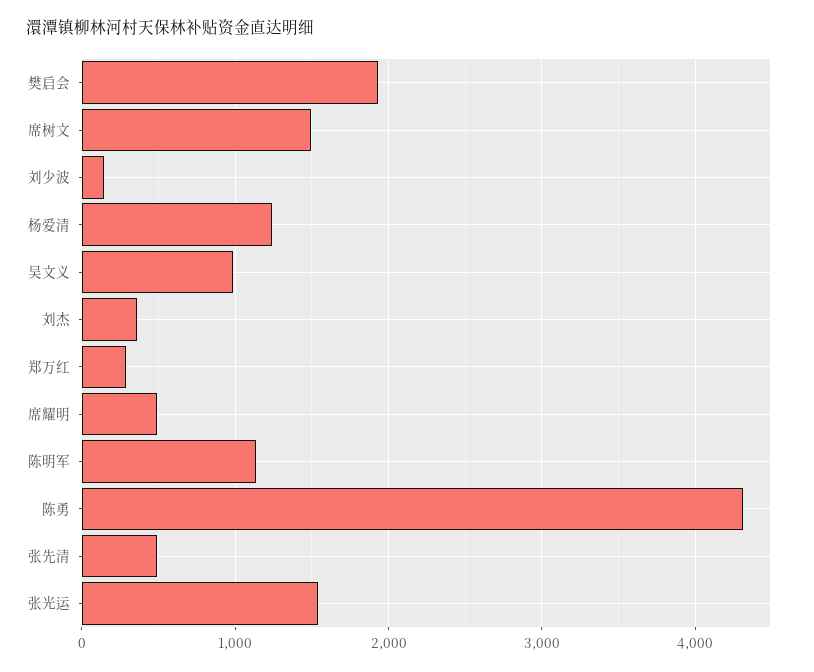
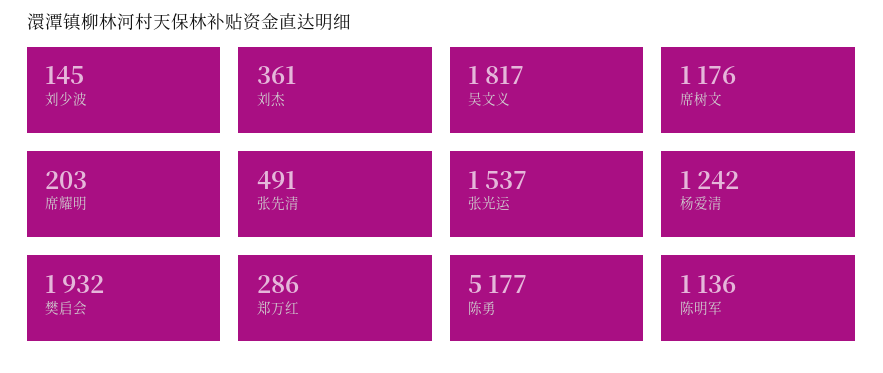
席树文: 1500 -> 1176
吴文义: 1000 -> 1817
席耀明: 500 -> 203
陈勇: 4300 -> 5177

